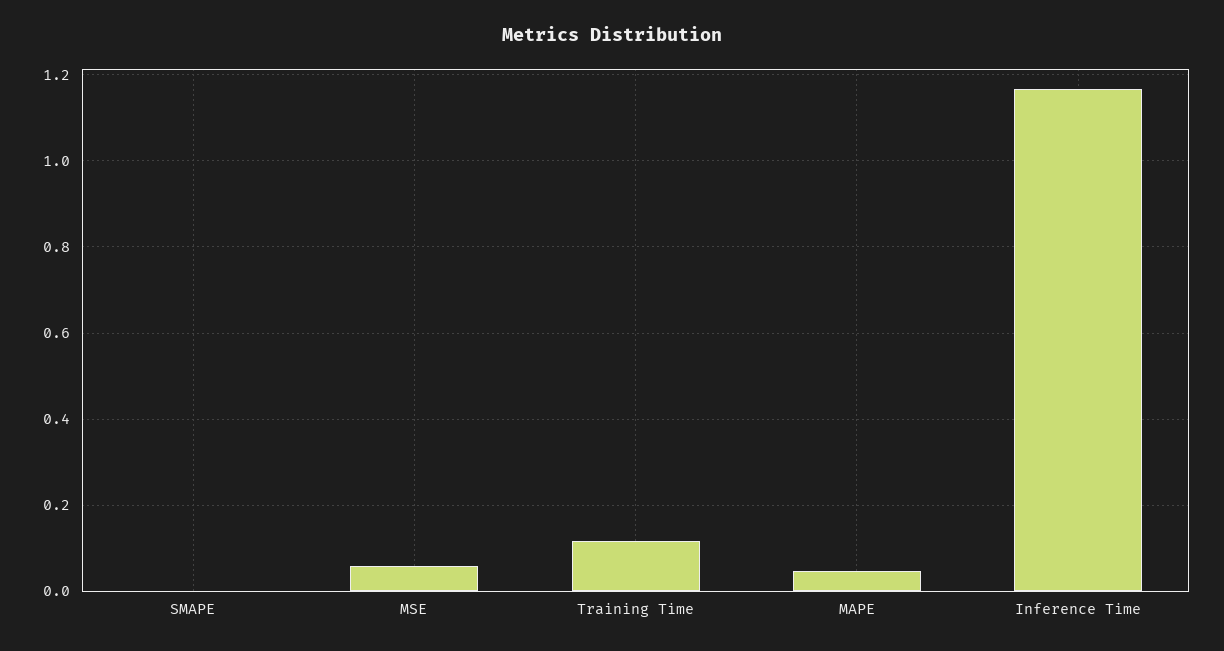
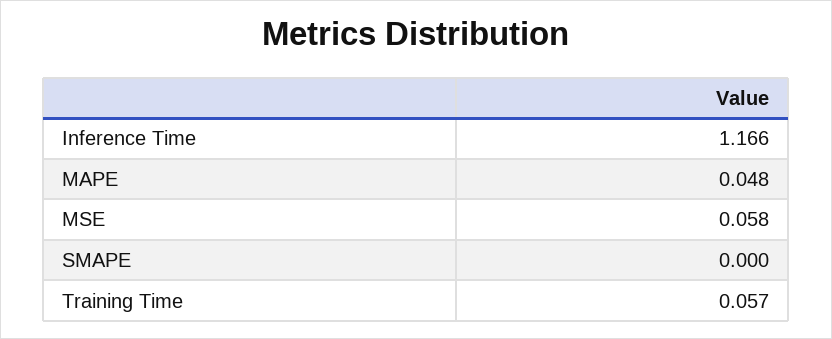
Training Time: 0.12 -> 0.057

